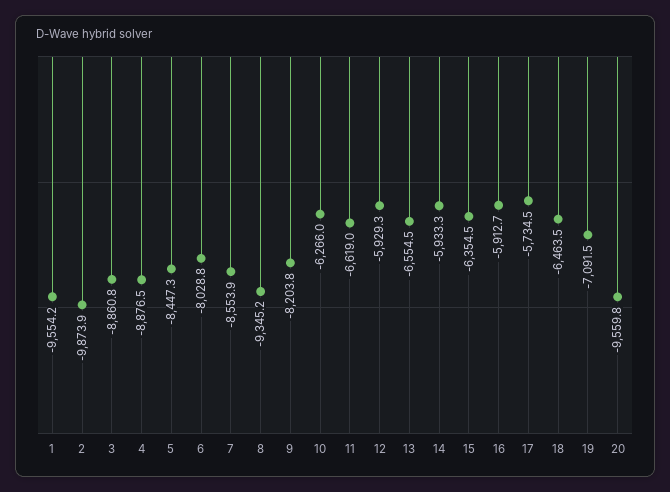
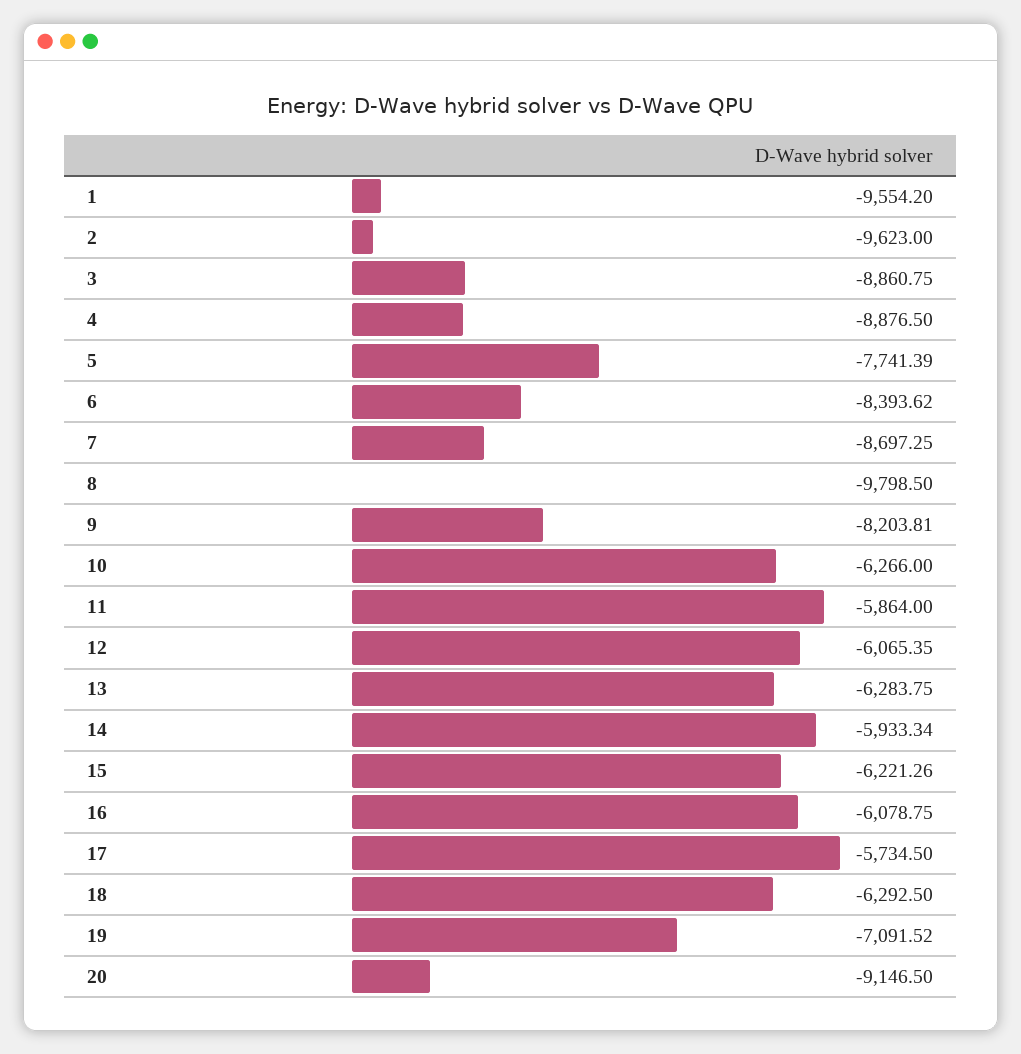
2: -9873.9 -> -9623
5: -8447.3 -> -7741.39
6: -8028.8 -> -8393.62
7: -8553.9 -> -8697.25
8: -9345.2 -> -9798.5
11: -6619 -> -5864
12: -5929.3 -> -6065.35
13: -6554.5 -> -6283.75
15: -6354.5 -> -6221.26
16: -5912.7 -> -6078.75
18: -6463.5 -> -6292.5
20: -9559.8 -> -9146.5

